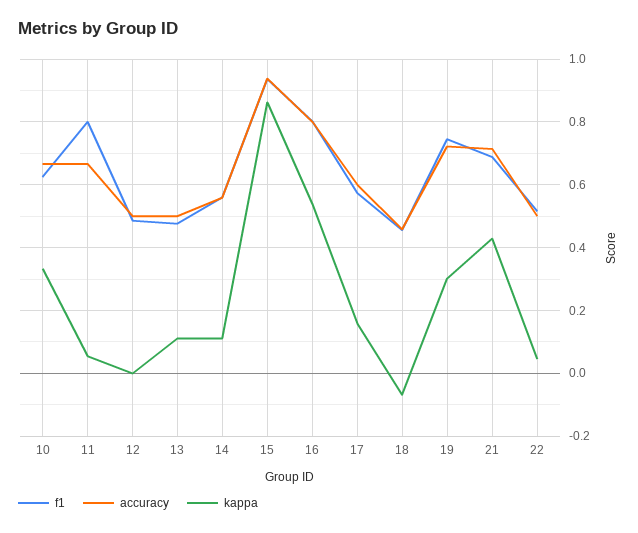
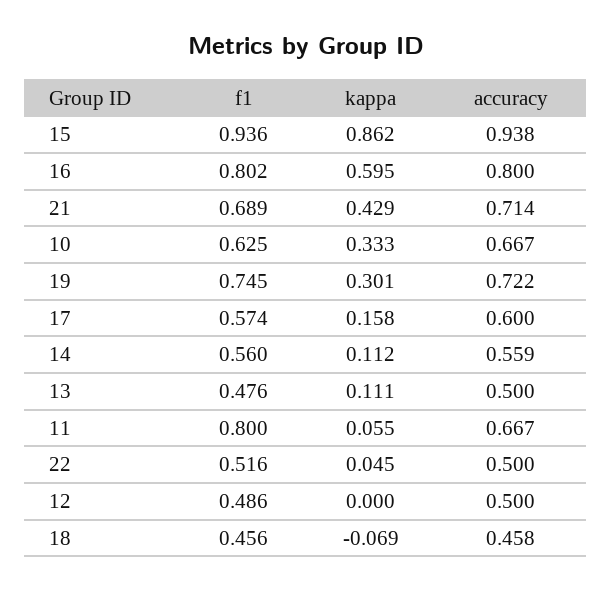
kappa, 16: 0.54 -> 0.595

